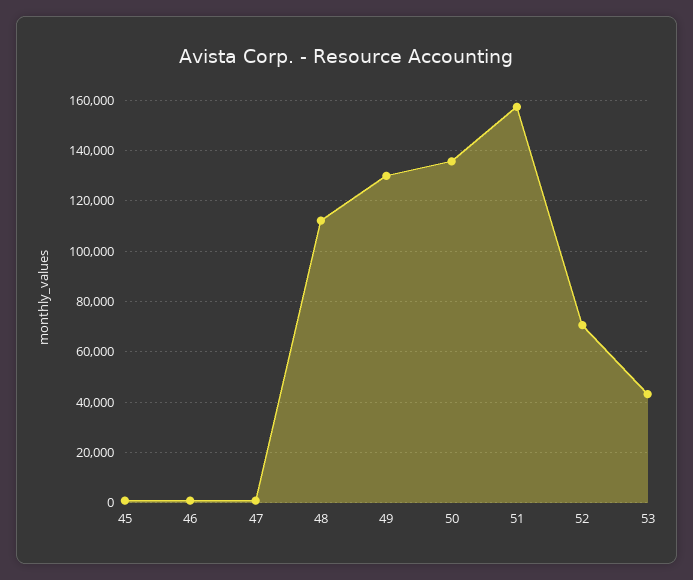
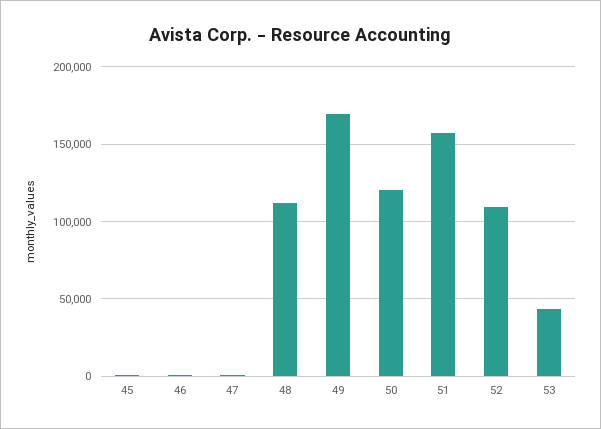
49: 130000 -> 170000
50: 135000 -> 120000
52: 70000 -> 110000

